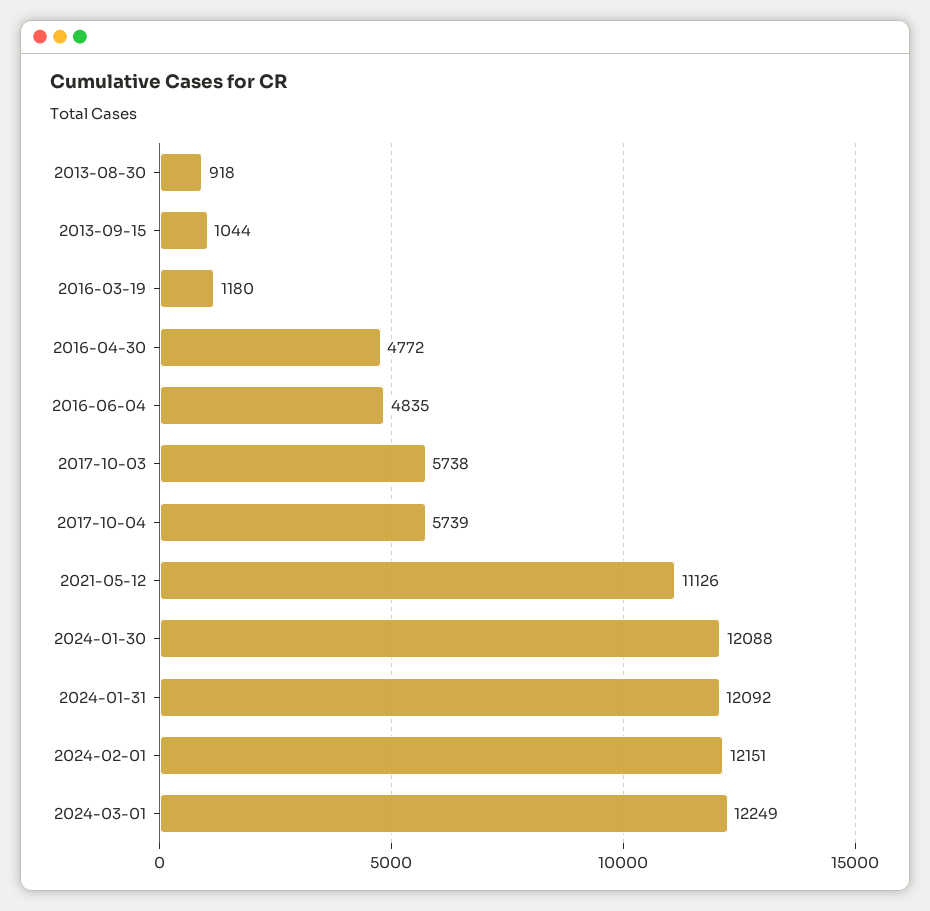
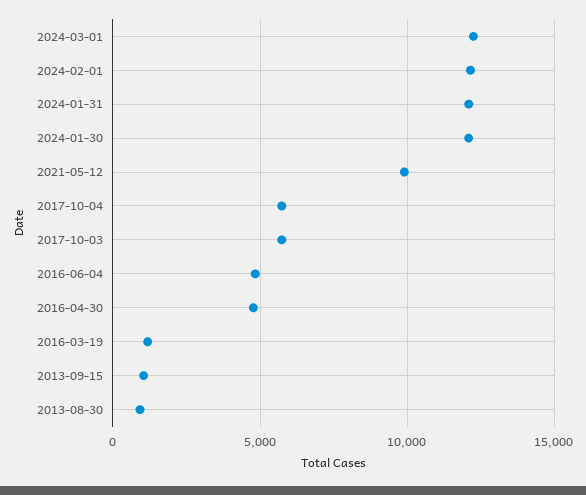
2021-05-12: 11126 -> 10000

